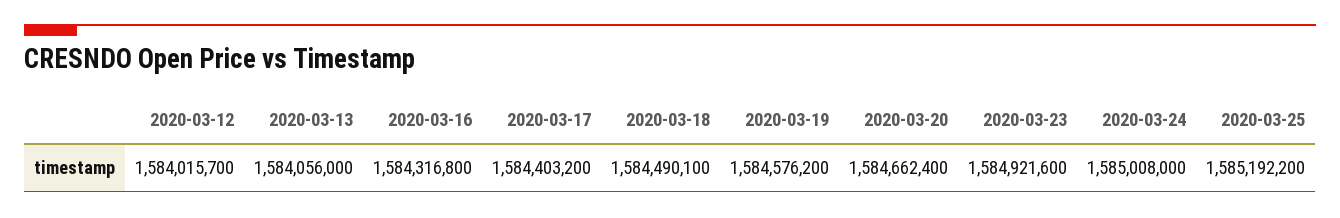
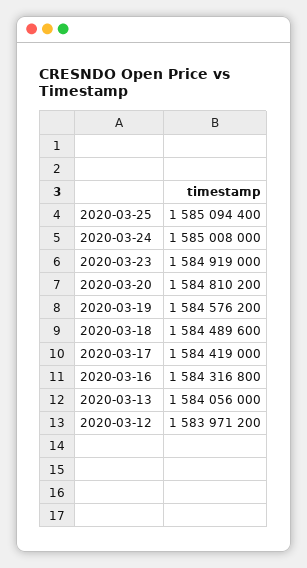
2020-03-12: 1584015700 -> 1583971200
2020-03-17: 1584403200 -> 1584419000
2020-03-18: 1584490100 -> 1584489600
2020-03-20: 1584662400 -> 1584810200
2020-03-23: 1584921600 -> 1584919000
2020-03-25: 1585192200 -> 1585094400

